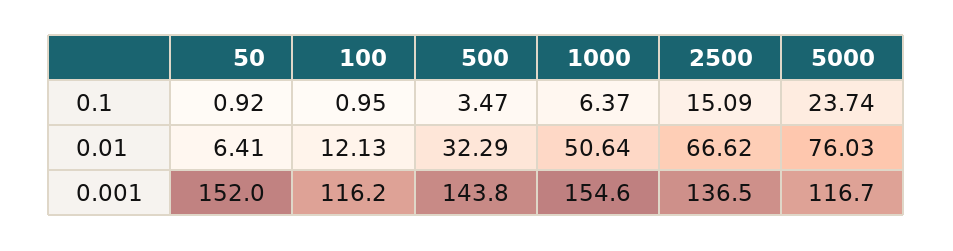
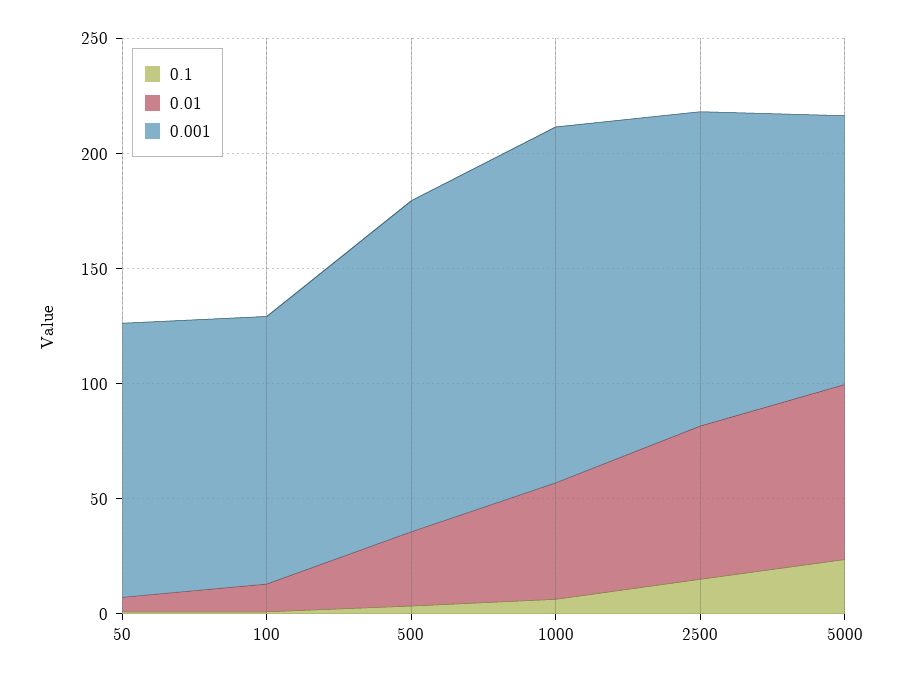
0.001, 50: 152 -> 120

